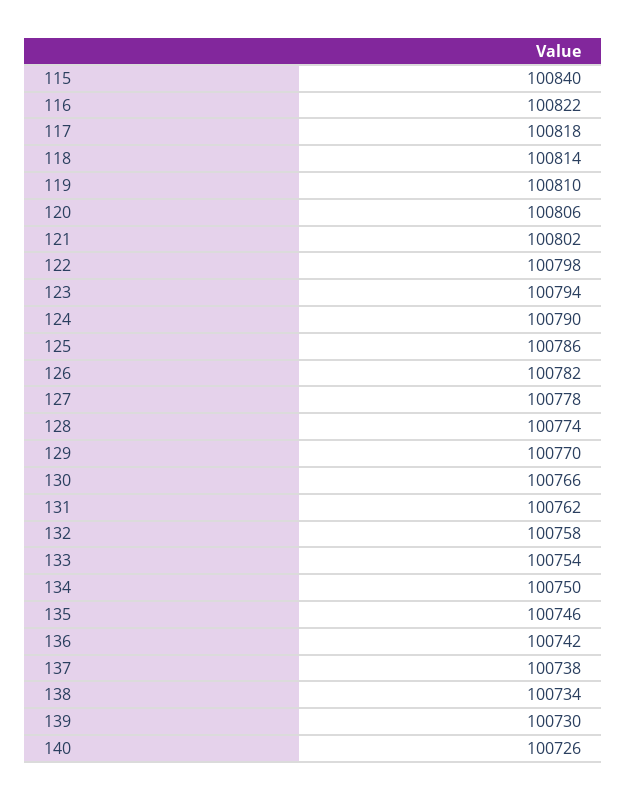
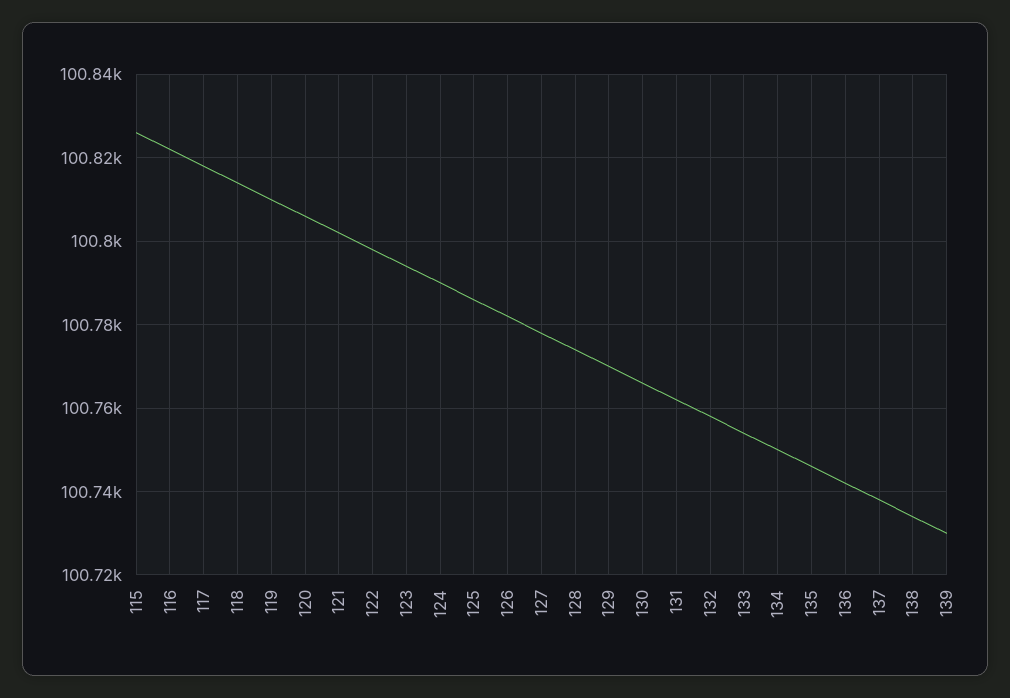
115: 100840 -> 100825
140: 100726 -> none

